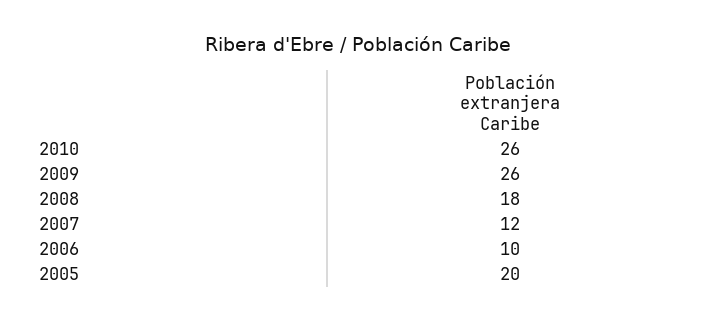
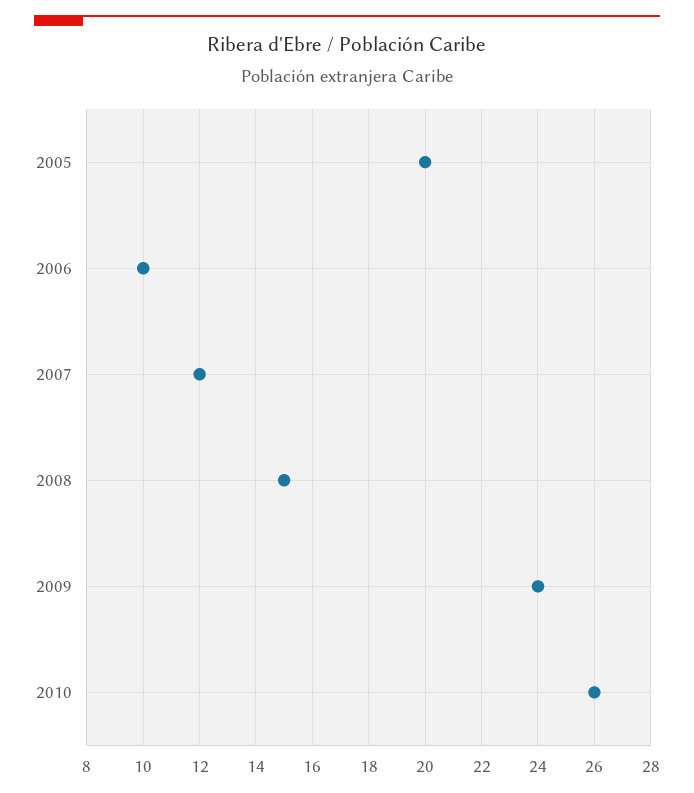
2009: 26 -> 24
2008: 18 -> 15

